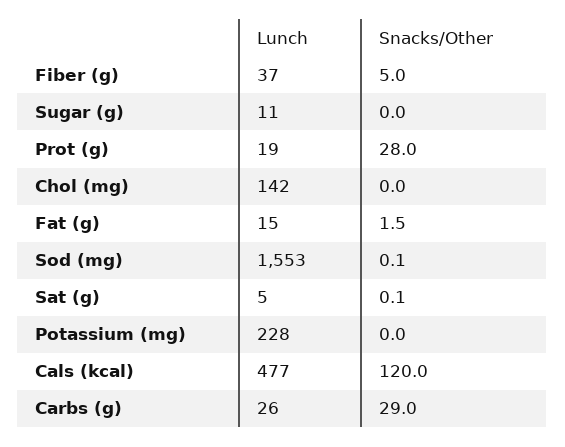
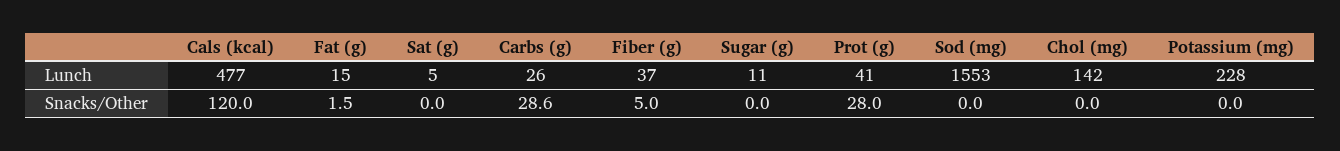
Lunch, Prot (g): 19 -> 41
Snacks/Other, Sod (mg): 0.1 -> 0
Snacks/Other, Sat (g): 0.1 -> 0
Snacks/Other, Carbs (g): 29 -> 28.6

